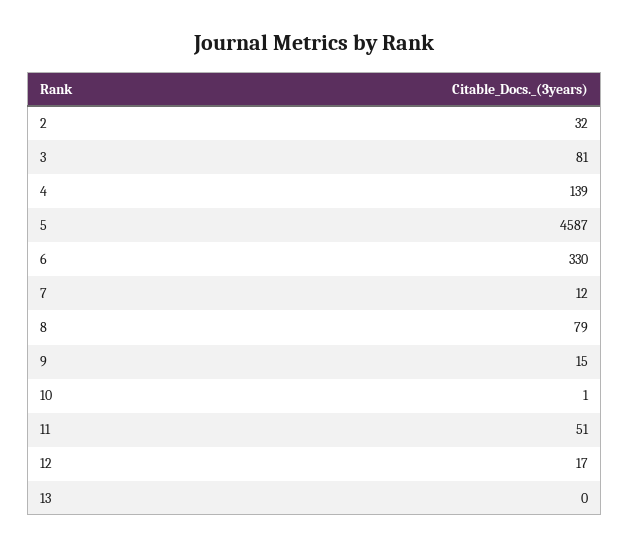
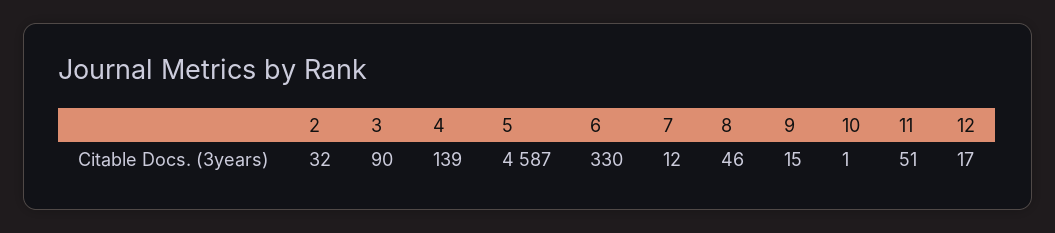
3: 81 -> 90
8: 79 -> 46
13: 0 -> none

